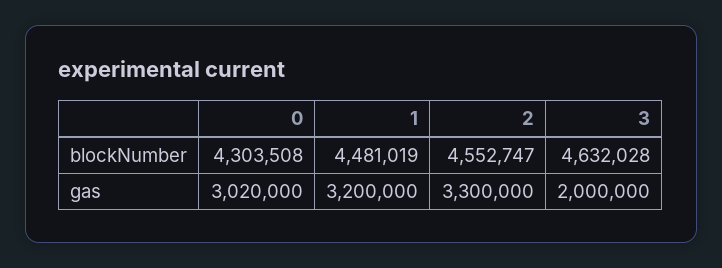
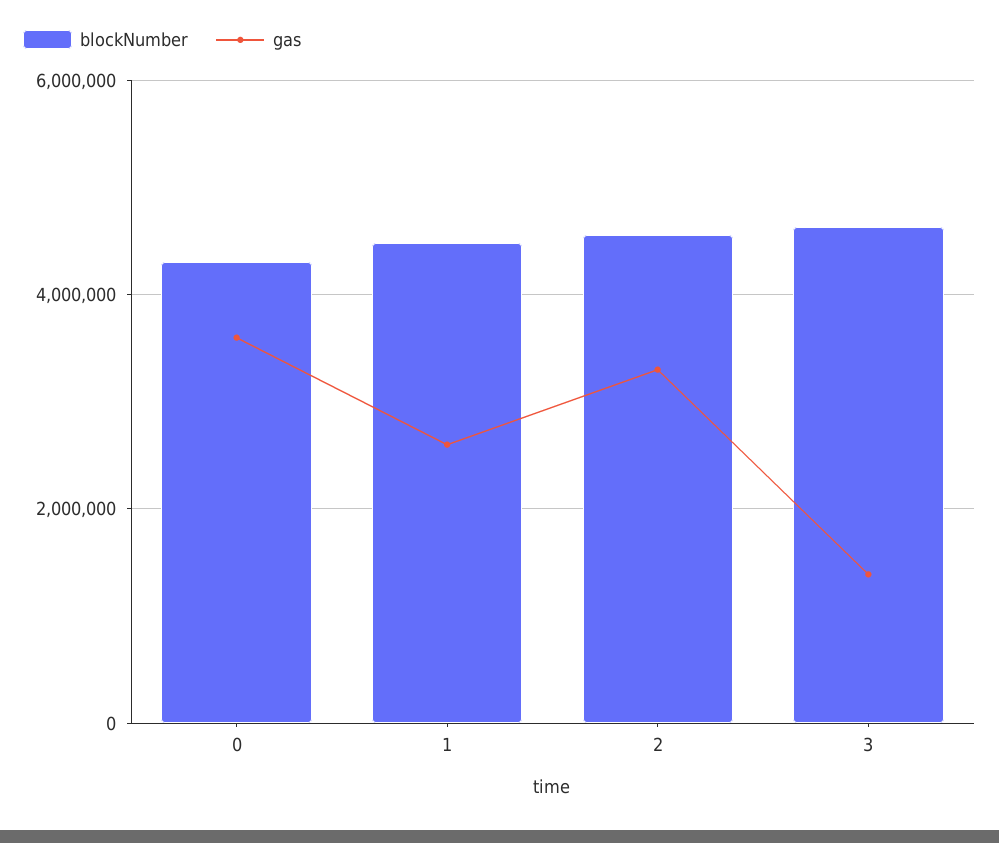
gas, 0: 3020000 -> 3600000
gas, 1: 3200000 -> 2600000
gas, 3: 2000000 -> 1400000

